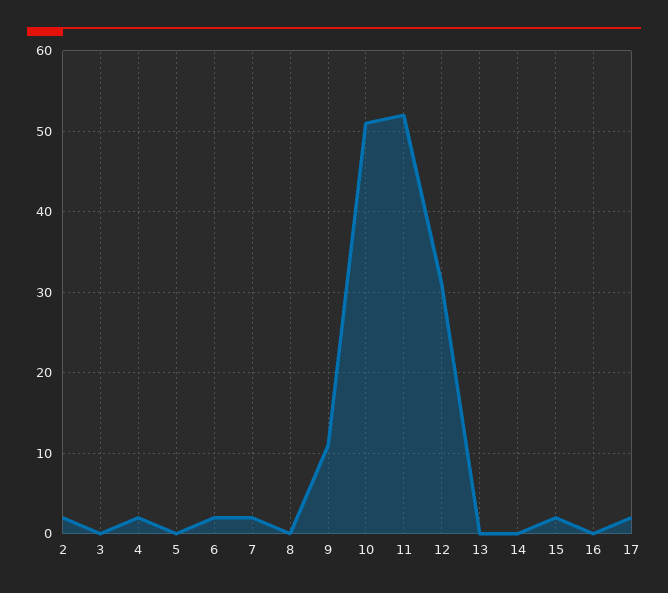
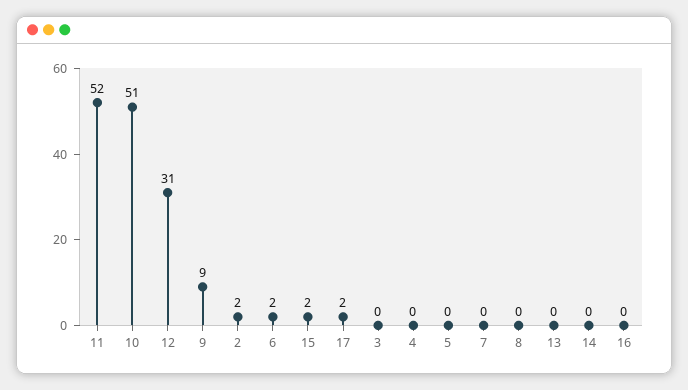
4: 2 -> 0
7: 2 -> 0
9: 11 -> 9

